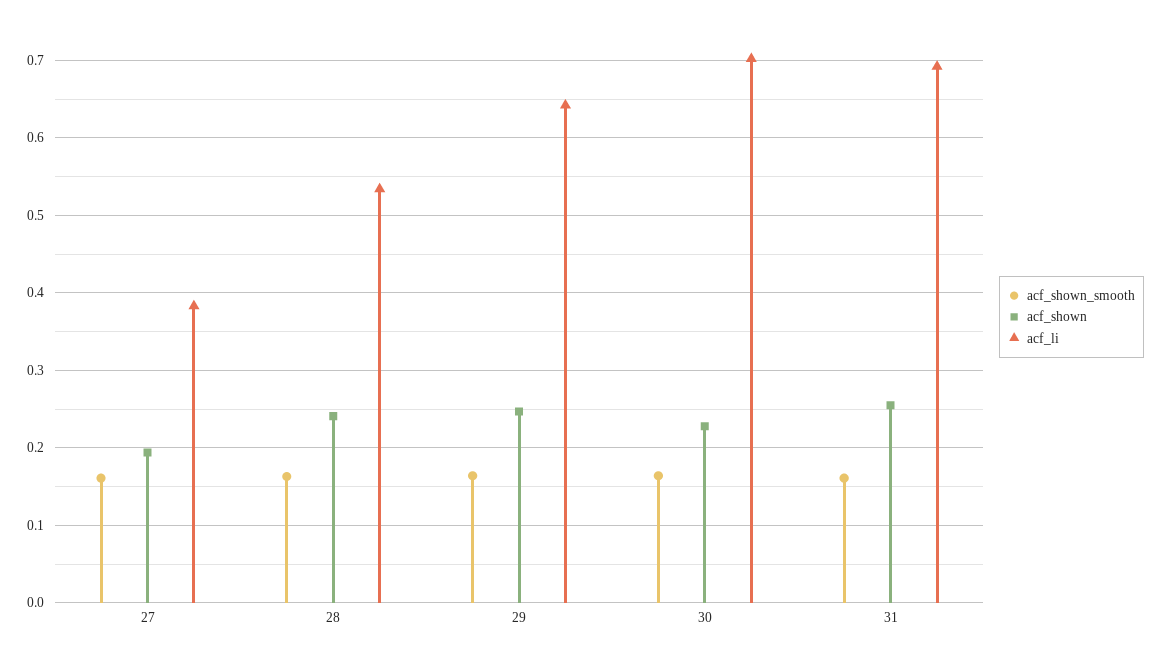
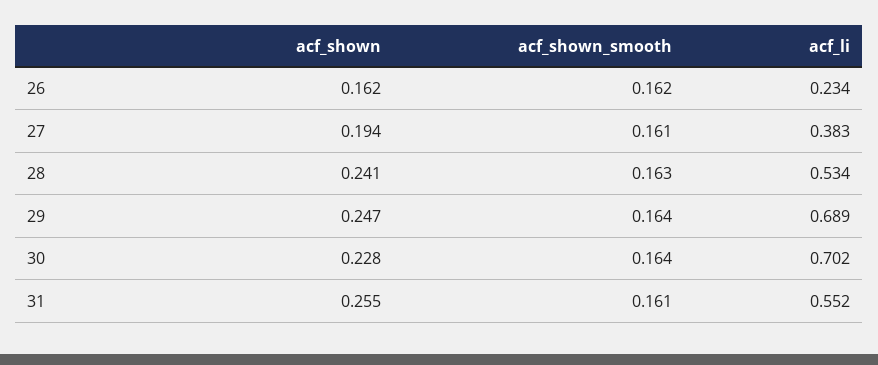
acf_li, 29: 0.64 -> 0.689
acf_li, 31: 0.69 -> 0.552
acf_shown, 26: none -> 0.162
acf_shown_smooth, 26: none -> 0.162
acf_li, 26: none -> 0.234

